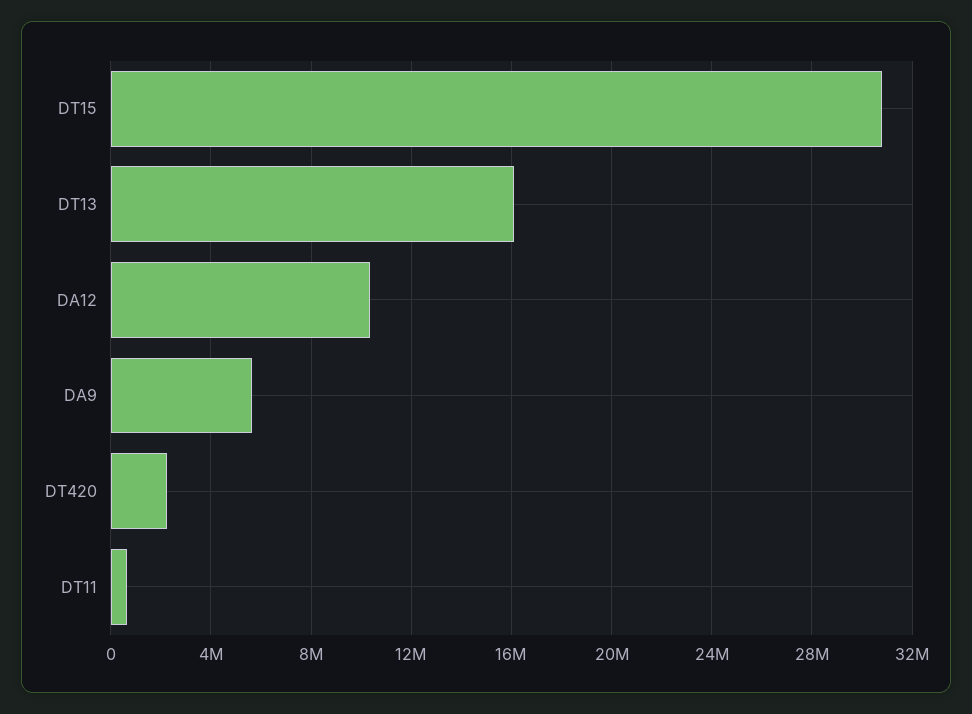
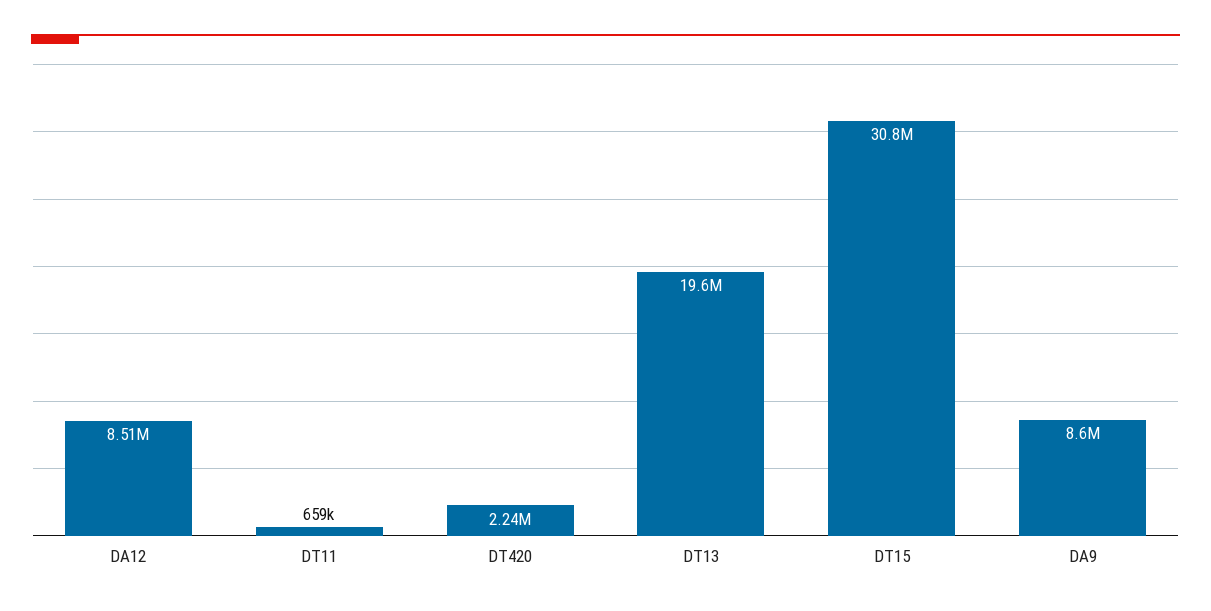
DT13: 16000000 -> 19600000
DA12: 10500000 -> 8510000
DA9: 5500000 -> 8600000

